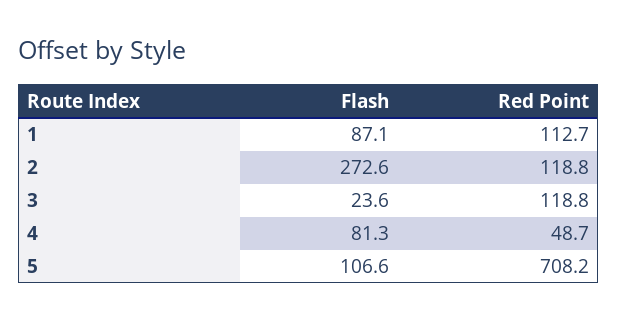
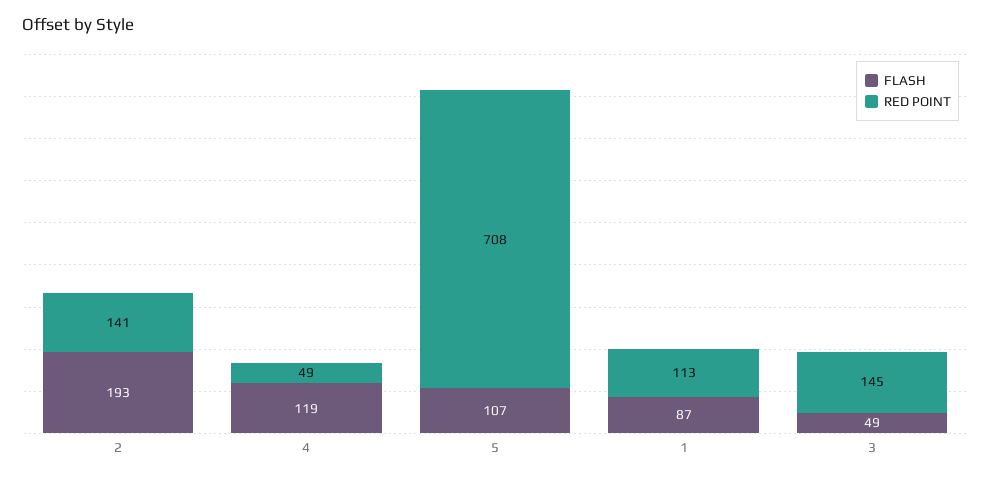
Flash, 2: 272.6 -> 193
Red Point, 2: 118.8 -> 141
Flash, 3: 23.6 -> 49
Red Point, 3: 118.8 -> 145
Flash, 4: 81.3 -> 119

